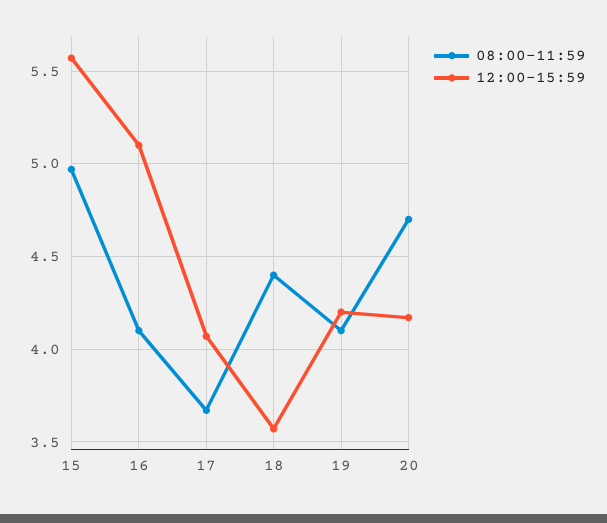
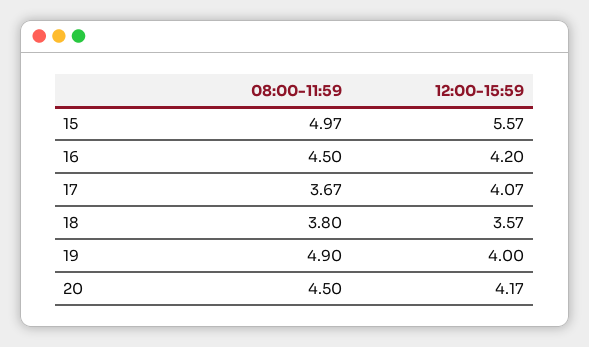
08:00-11:59, 16: 4.1 -> 4.5
12:00-15:59, 16: 5.1 -> 4.2
08:00-11:59, 18: 4.4 -> 3.8
08:00-11:59, 19: 4.1 -> 4.9
12:00-15:59, 19: 4.2 -> 4
08:00-11:59, 20: 4.7 -> 4.5

